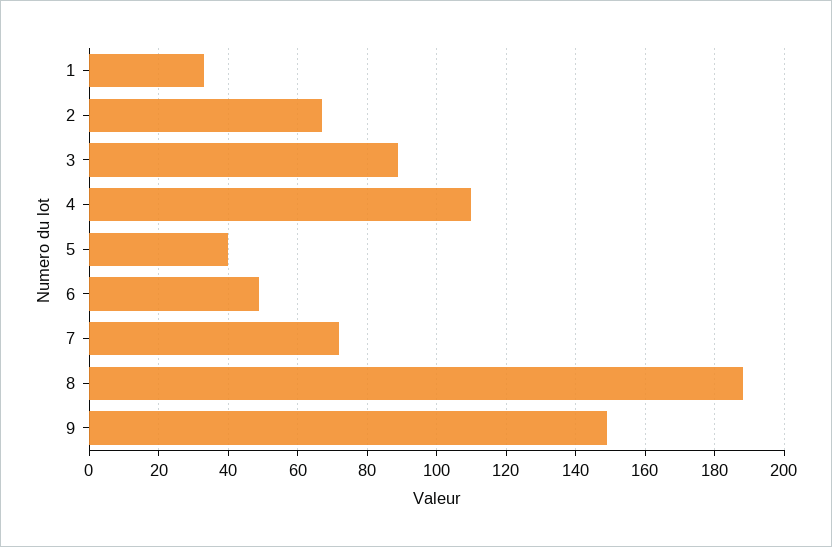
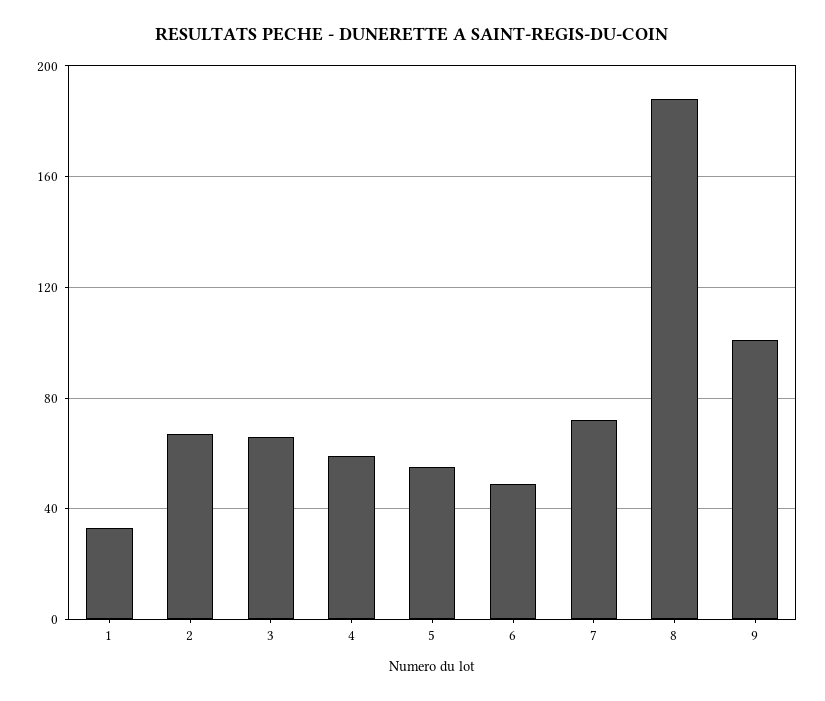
3: 90 -> 65
4: 110 -> 60
5: 40 -> 55
9: 150 -> 100

